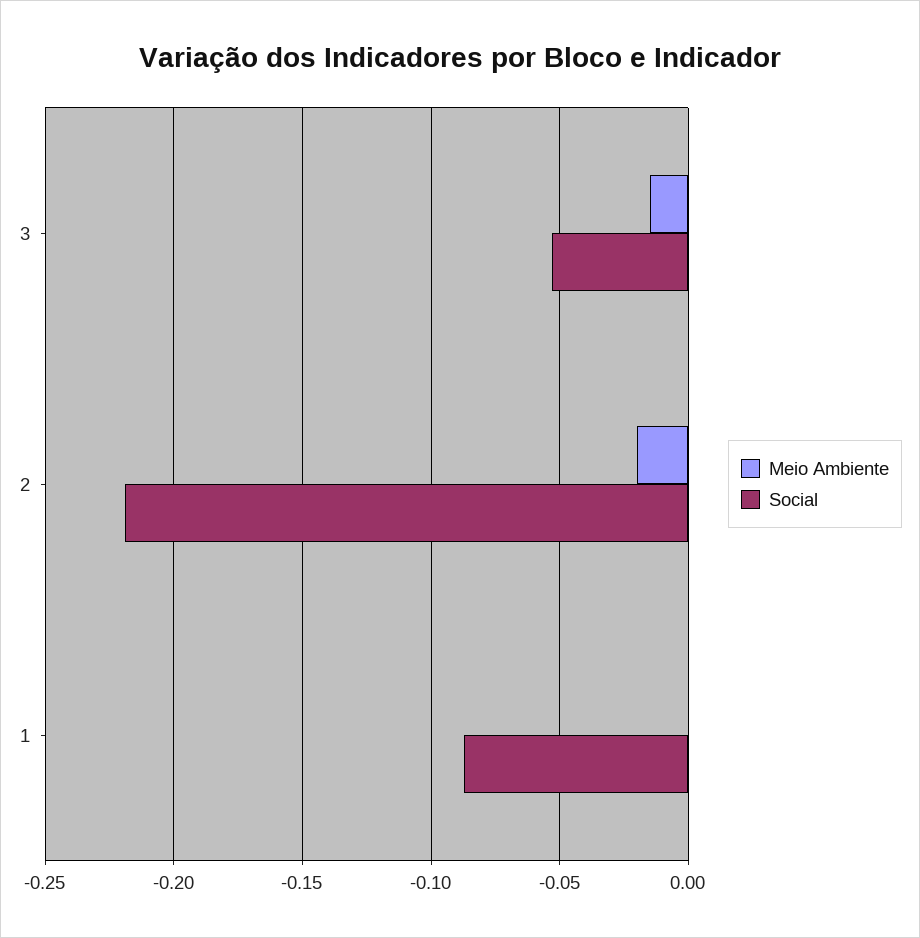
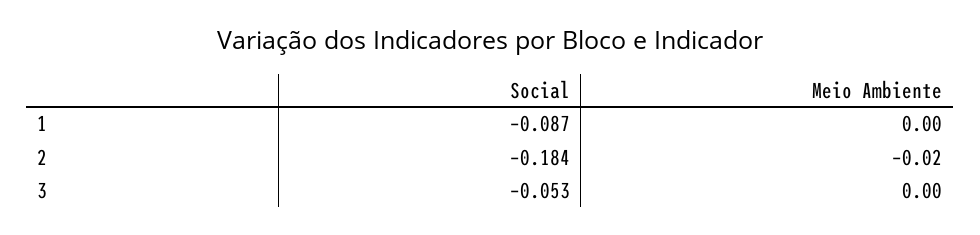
Meio Ambiente, 3: -0.015 -> 0
Social, 2: -0.22 -> -0.184

